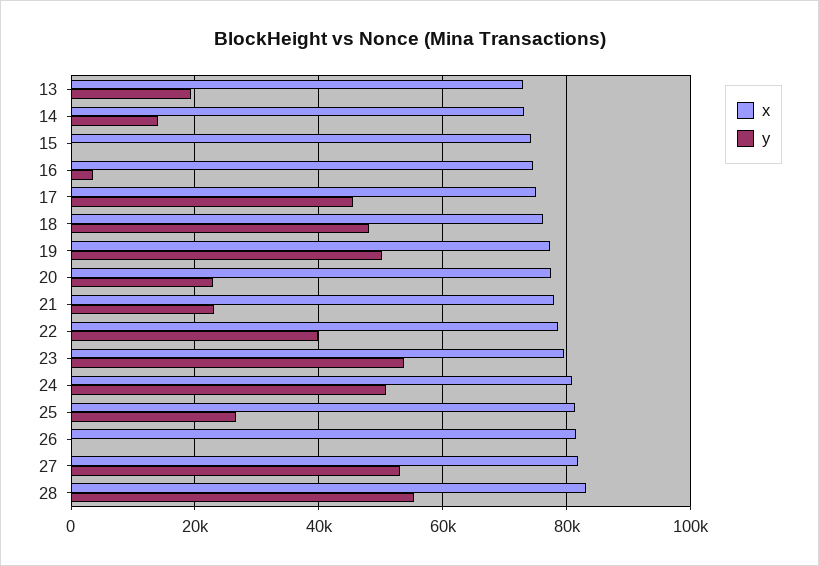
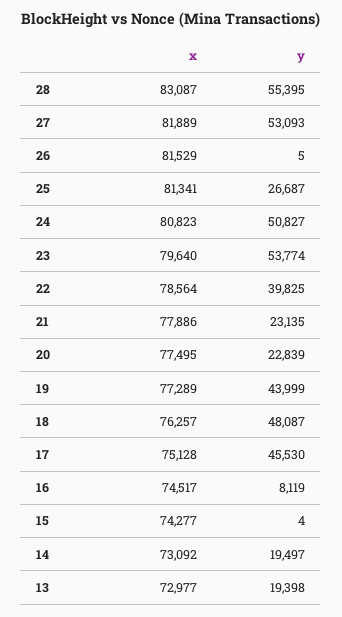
y, 14: 14000 -> 19497
y, 16: 4000 -> 8119
y, 19: 50000 -> 43999

